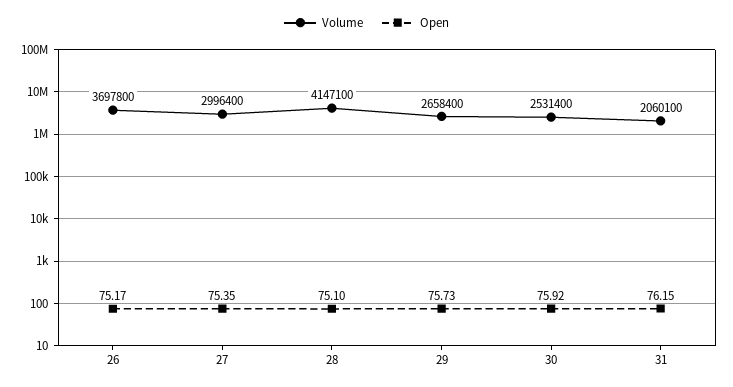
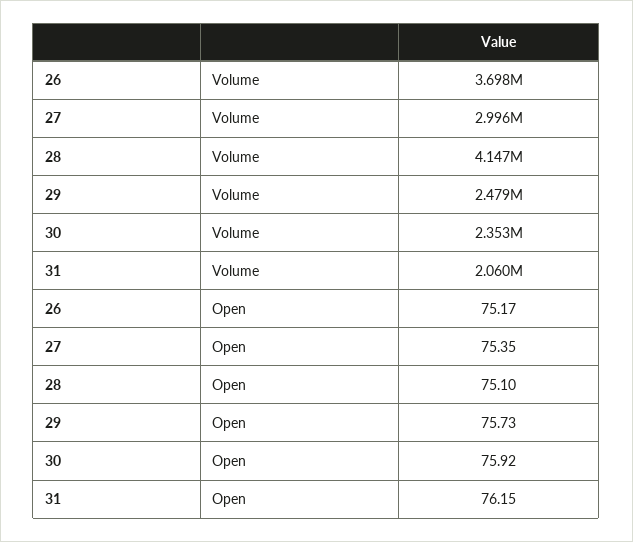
Volume, 29: 2658400 -> 2479000
Volume, 30: 2531400 -> 2353000

